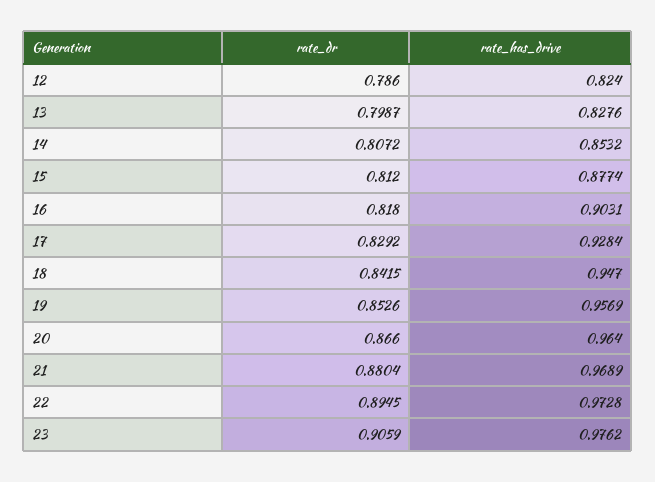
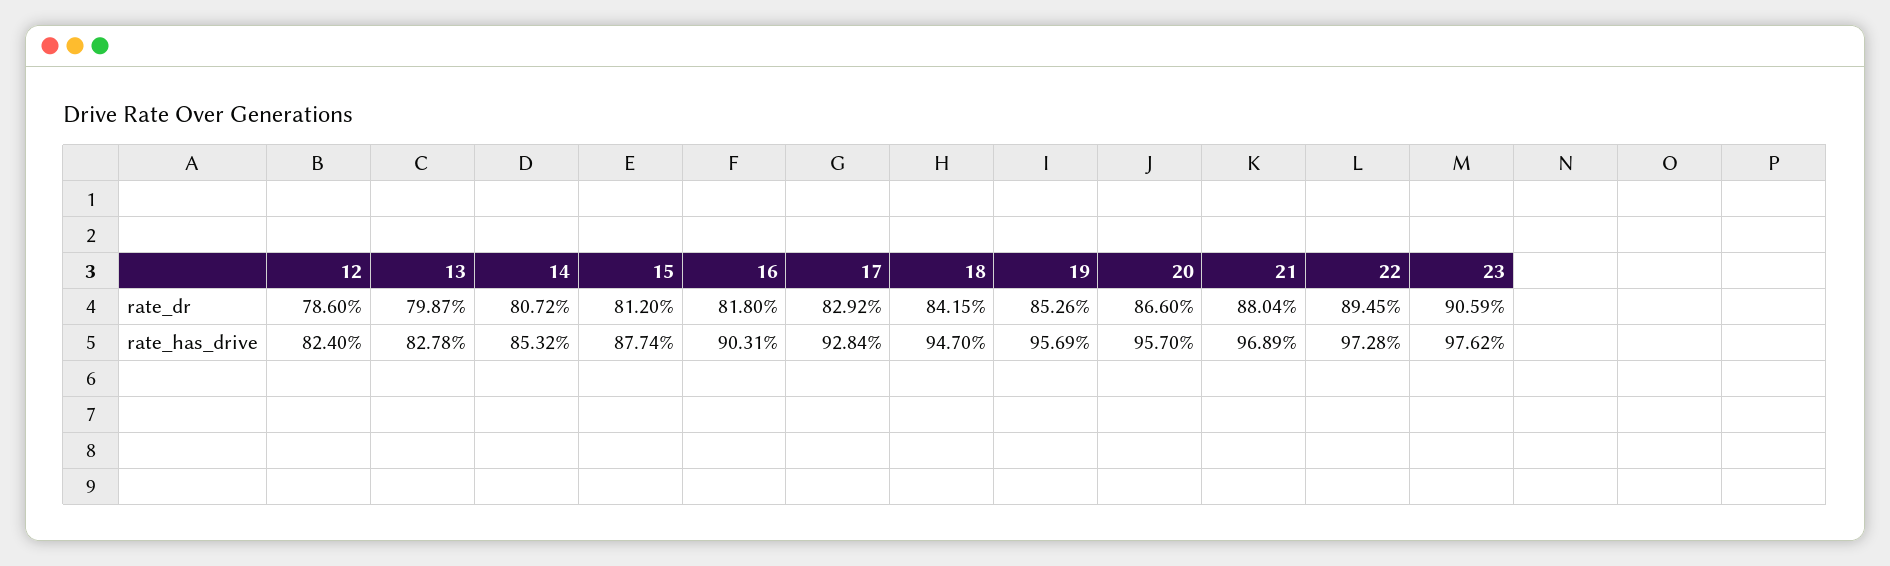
rate_has_drive, 13: 0.8276 -> 0.8278
rate_has_drive, 20: 0.964 -> 0.957

